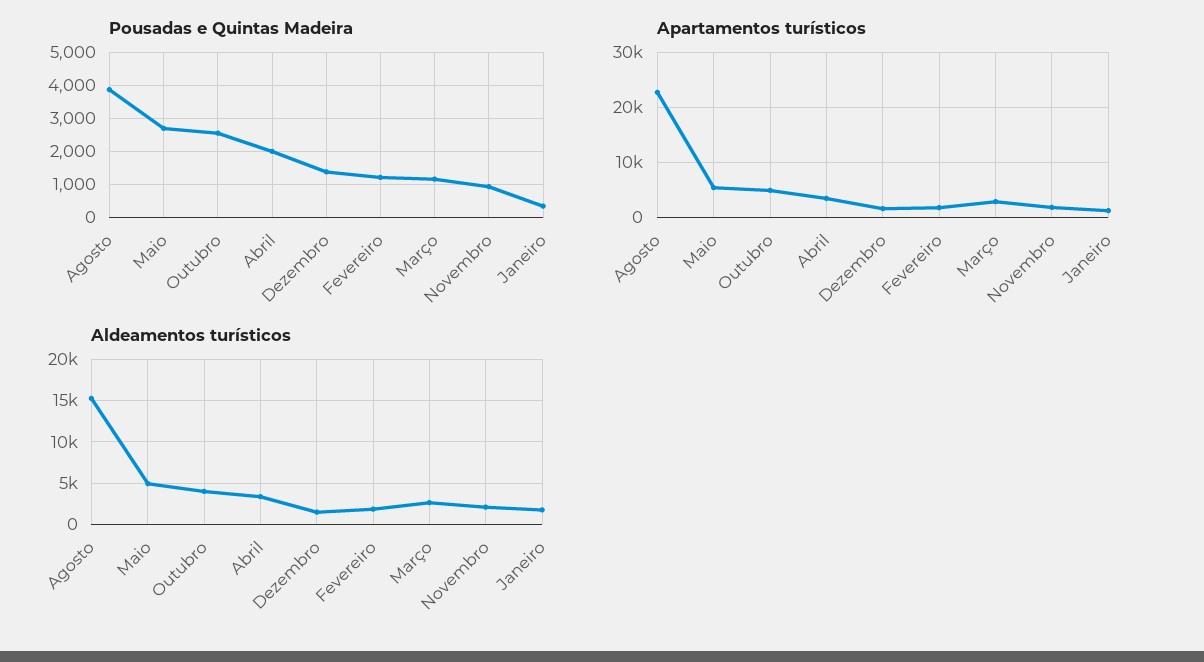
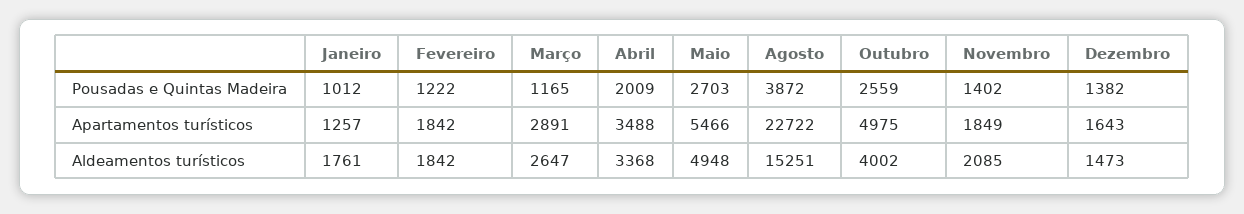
Pousadas e Quintas Madeira, Novembro: 1000 -> 1402
Pousadas e Quintas Madeira, Janeiro: 400 -> 1012

